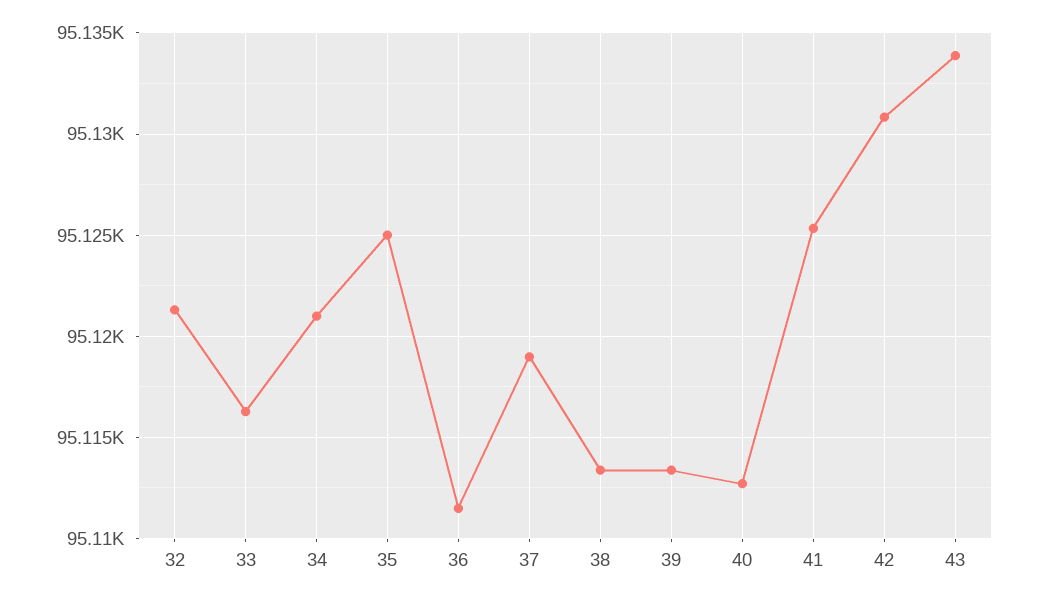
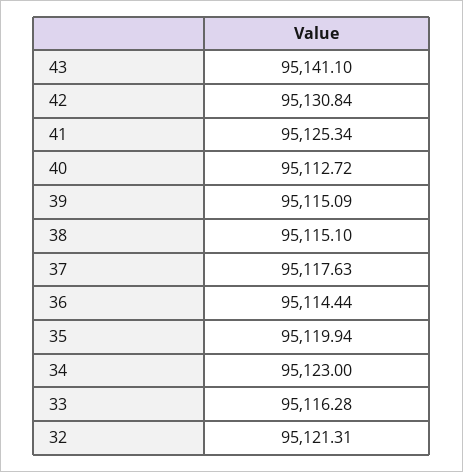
34: 95121 -> 95123
35: 95125 -> 95119.94
36: 95111.5 -> 95114.44
37: 95119 -> 95117.63
38: 95113.5 -> 95115.1
39: 95113.5 -> 95115.09
43: 95134 -> 95141.1

